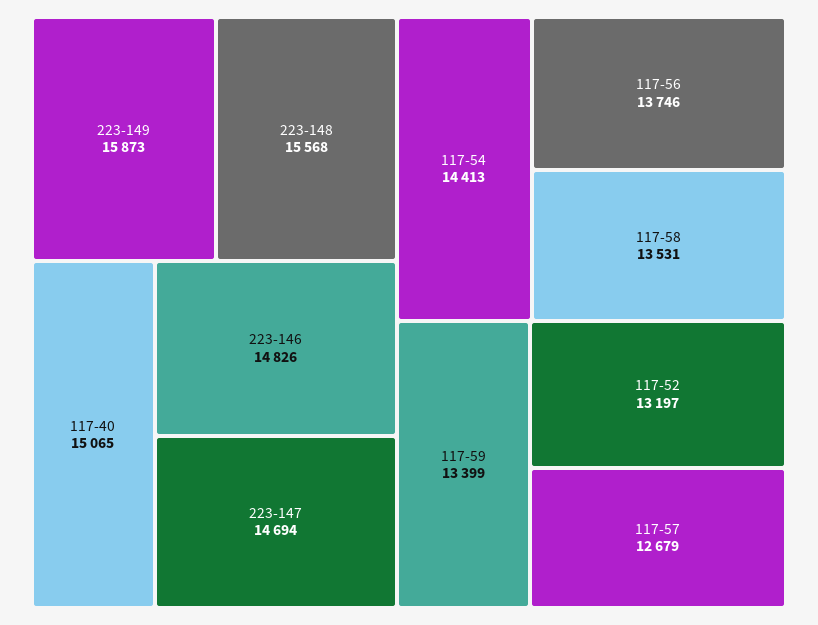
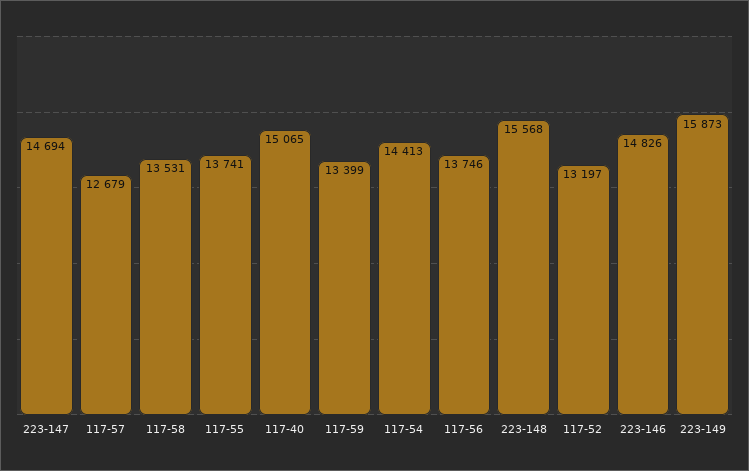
117-55: none -> 13741

